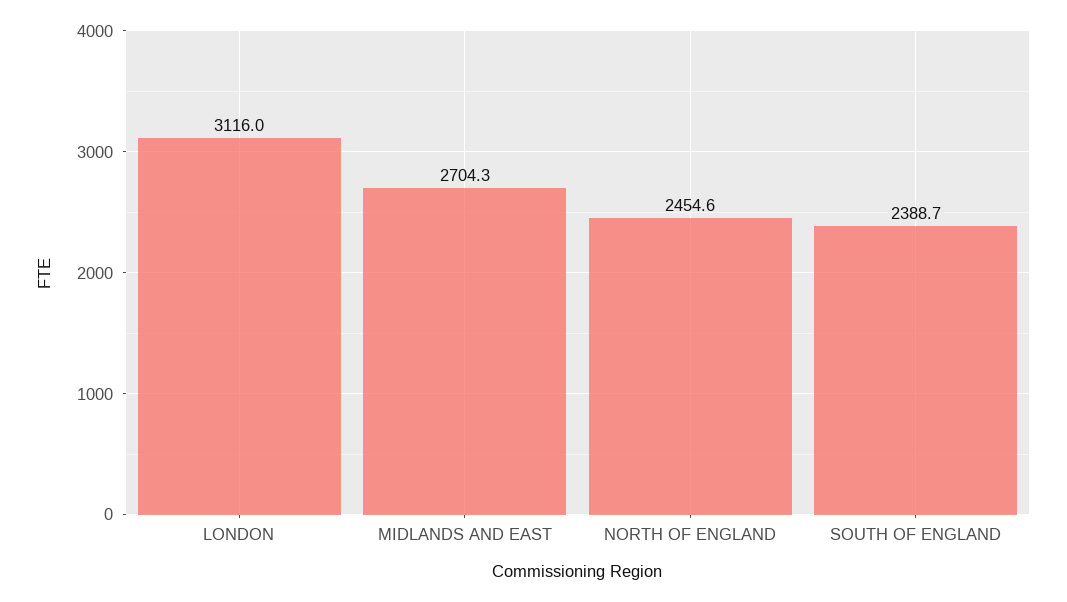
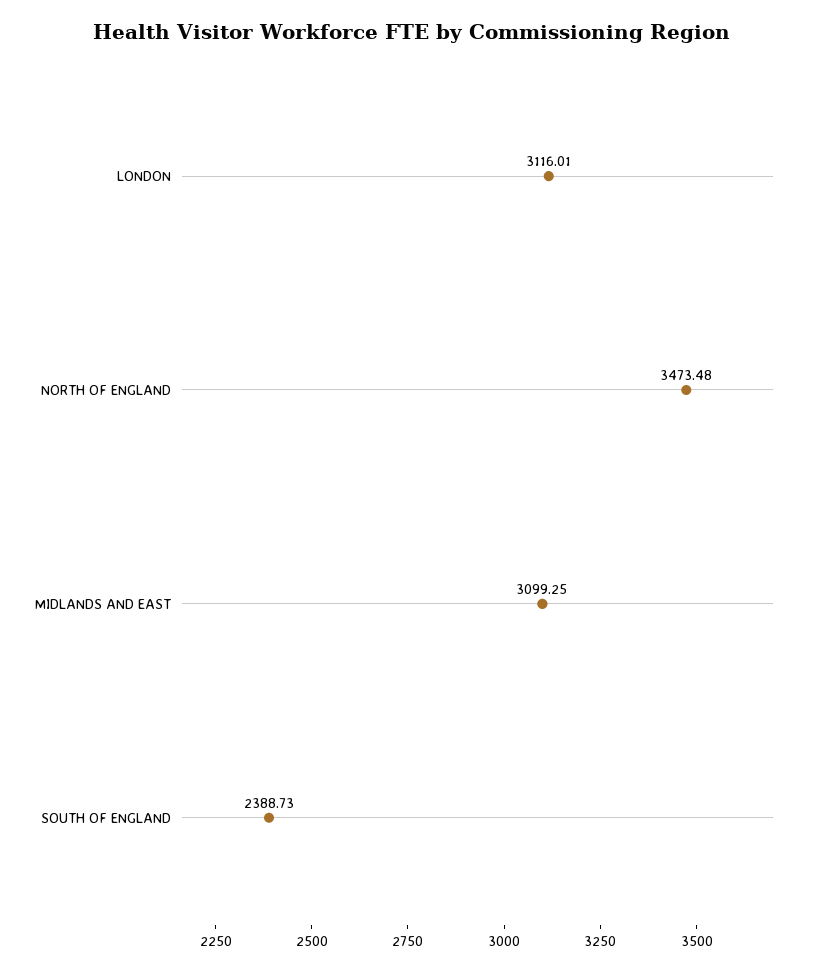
MIDLANDS AND EAST: 2704.3 -> 3099.25
NORTH OF ENGLAND: 2454.6 -> 3473.48

